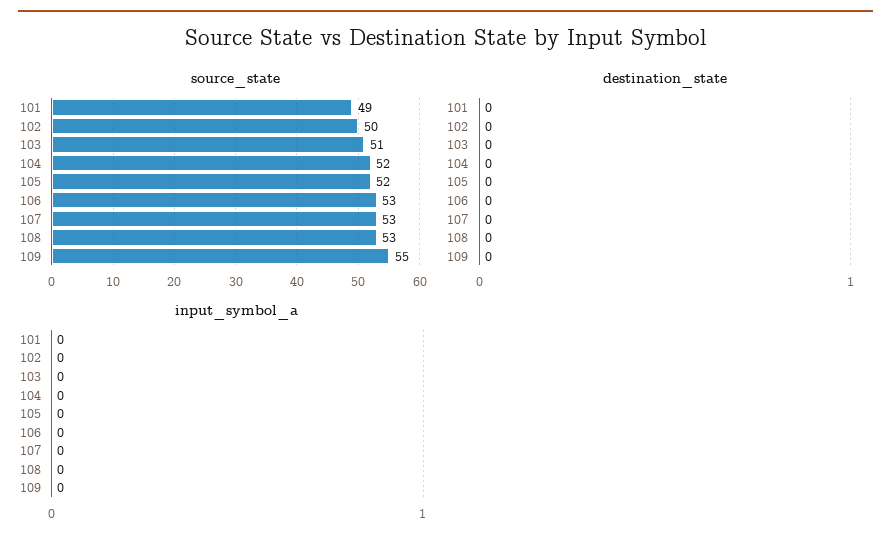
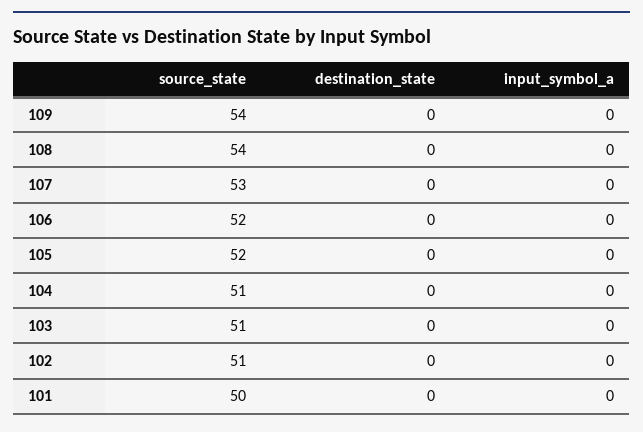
source_state, 101: 49 -> 50
source_state, 102: 50 -> 51
source_state, 104: 52 -> 51
source_state, 106: 53 -> 52
source_state, 108: 53 -> 54
source_state, 109: 55 -> 54

